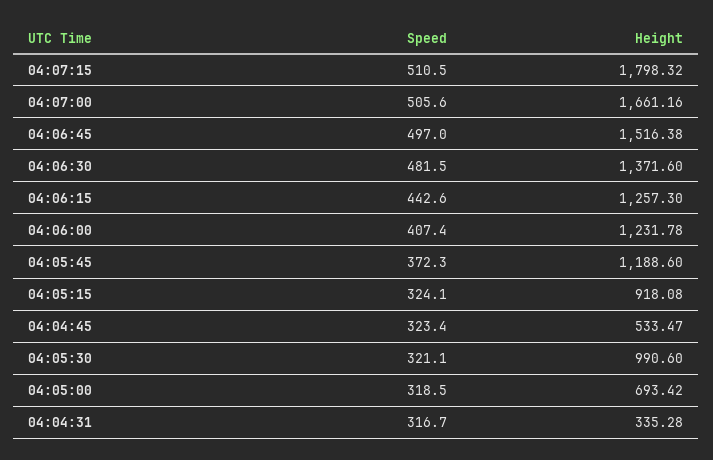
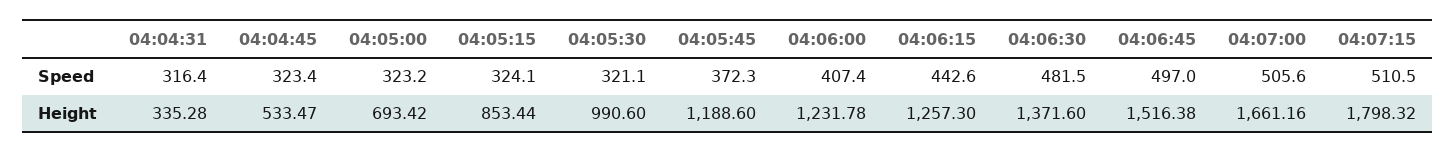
Height, 04:05:15: 918.08 -> 853.44
Speed, 04:05:00: 318.5 -> 323.2
Speed, 04:04:31: 316.7 -> 316.4

